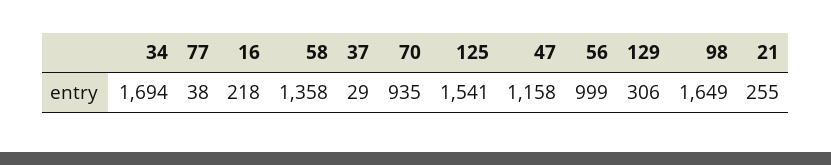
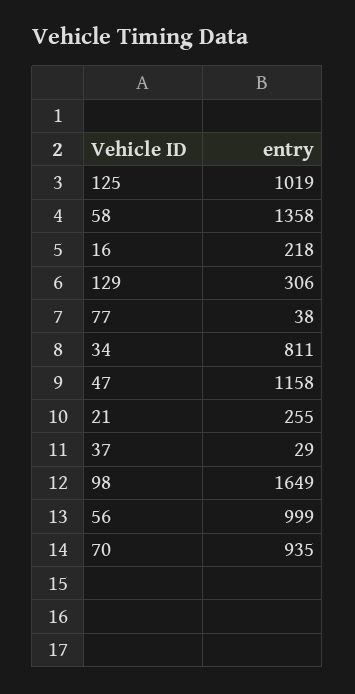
34: 1694 -> 811
125: 1541 -> 1019

